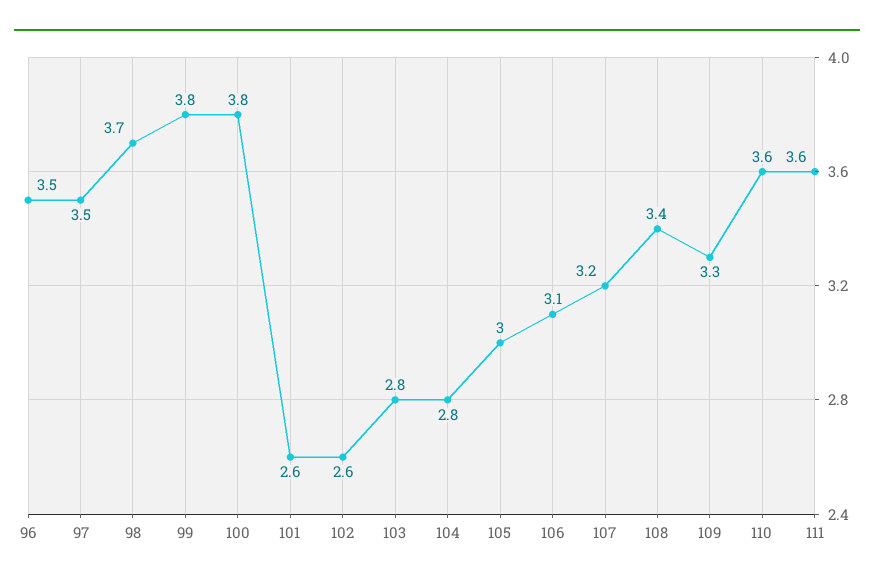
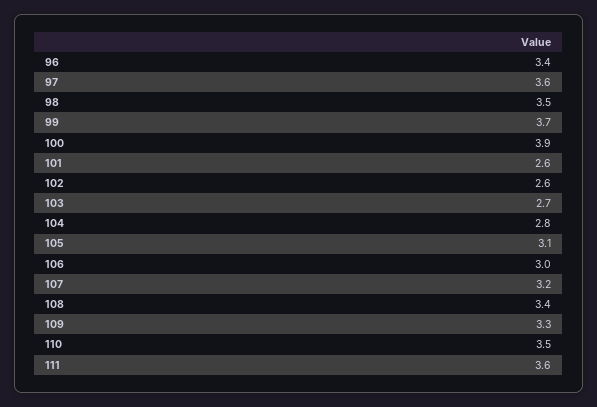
96: 3.5 -> 3.4
97: 3.5 -> 3.6
98: 3.7 -> 3.5
99: 3.8 -> 3.7
100: 3.8 -> 3.9
103: 2.8 -> 2.7
105: 3 -> 3.1
106: 3.1 -> 3
110: 3.6 -> 3.5

